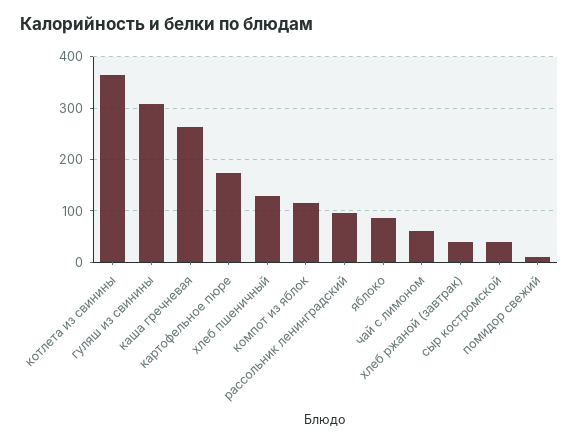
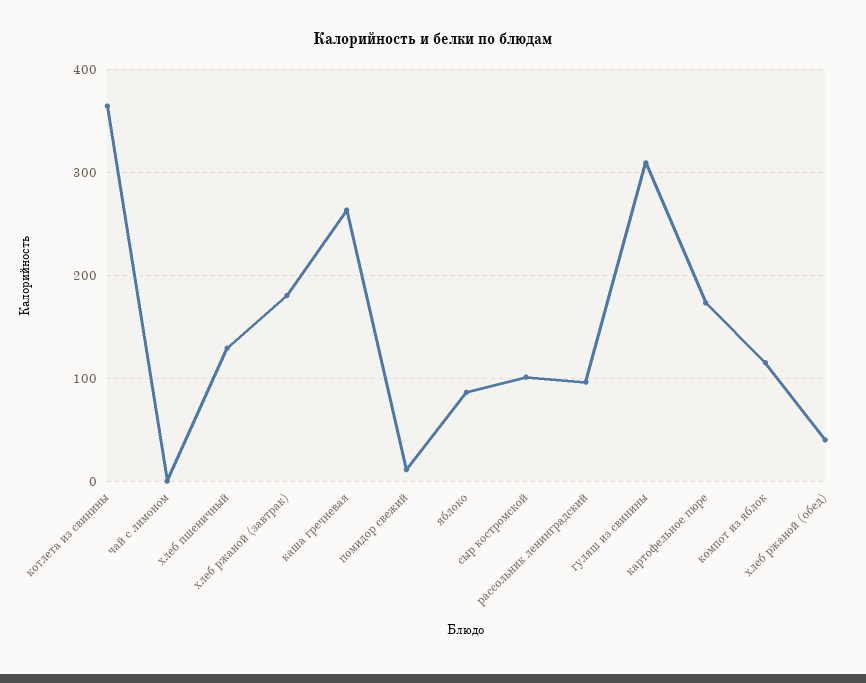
чай с лимоном: 60 -> 0
хлеб ржаной (завтрак): 40 -> 180
сыр костромской: 40 -> 100
хлеб ржаной (обед): none -> 40

